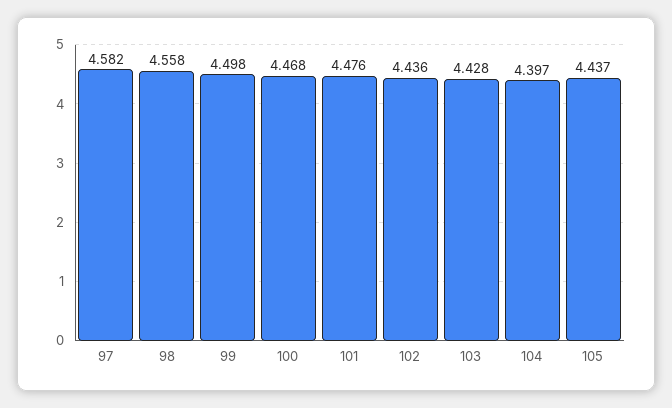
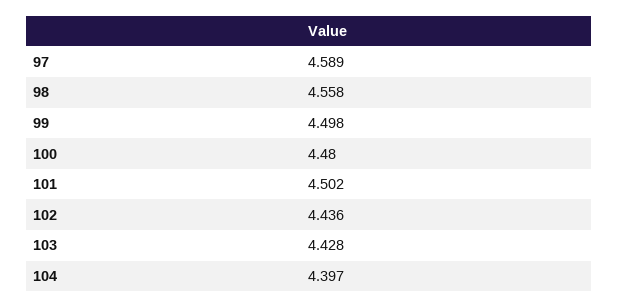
97: 4.582 -> 4.589
100: 4.468 -> 4.48
101: 4.476 -> 4.502
105: 4.437 -> none

